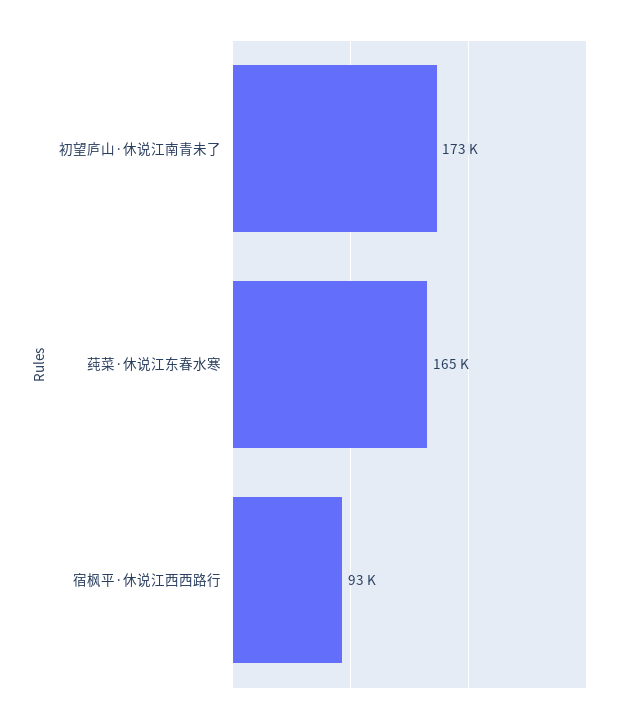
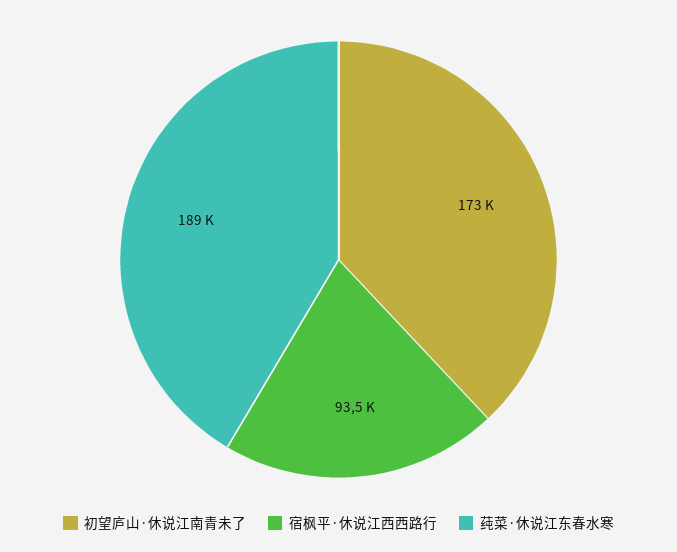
莼菜·休说江东春水寒: 165000 -> 189000

